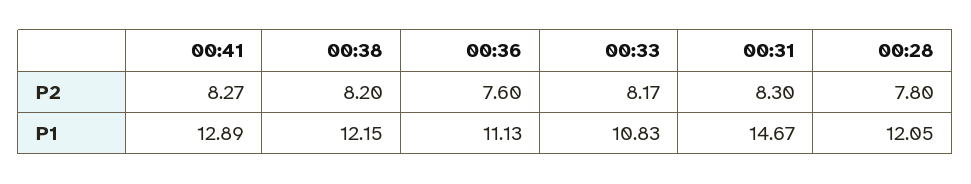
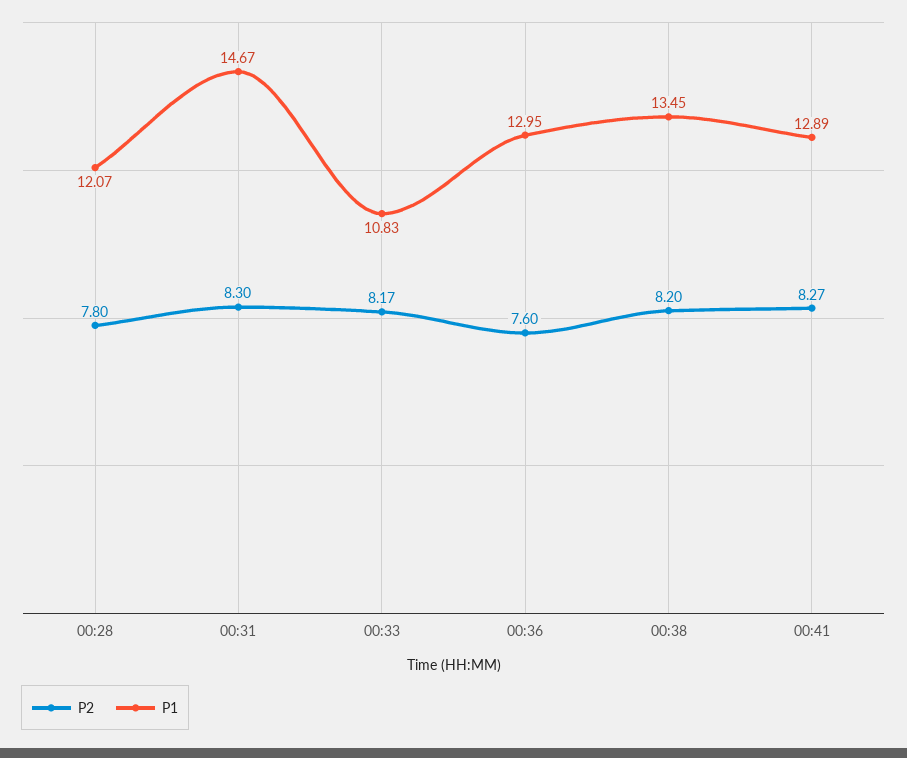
P1, 00:38: 12.15 -> 13.45
P1, 00:36: 11.13 -> 12.95
P1, 00:28: 12.05 -> 12.07

